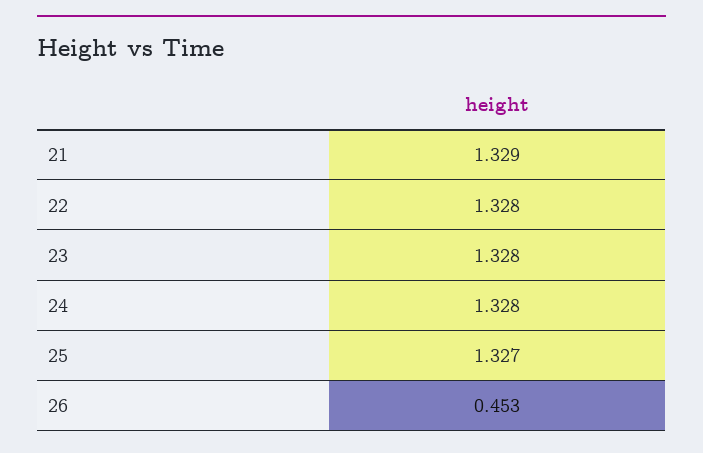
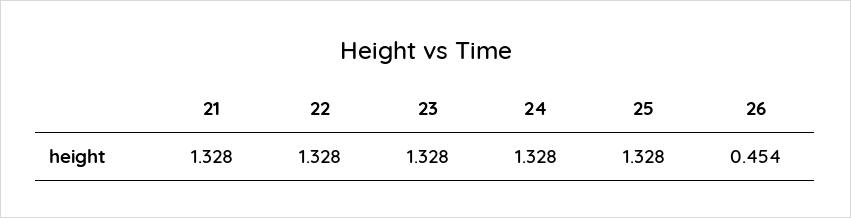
21: 1.329 -> 1.328
25: 1.327 -> 1.328
26: 0.453 -> 0.454

